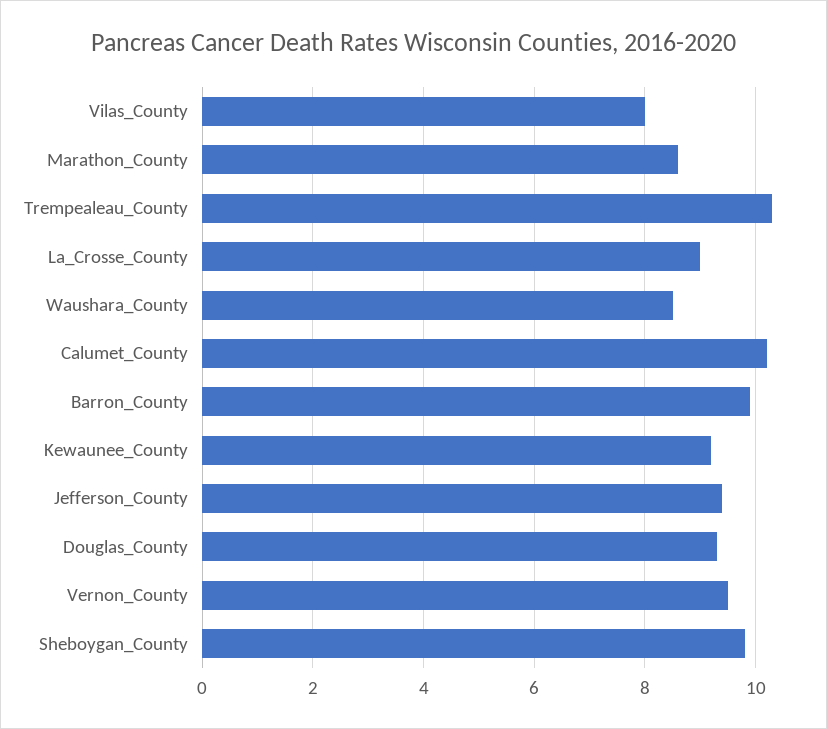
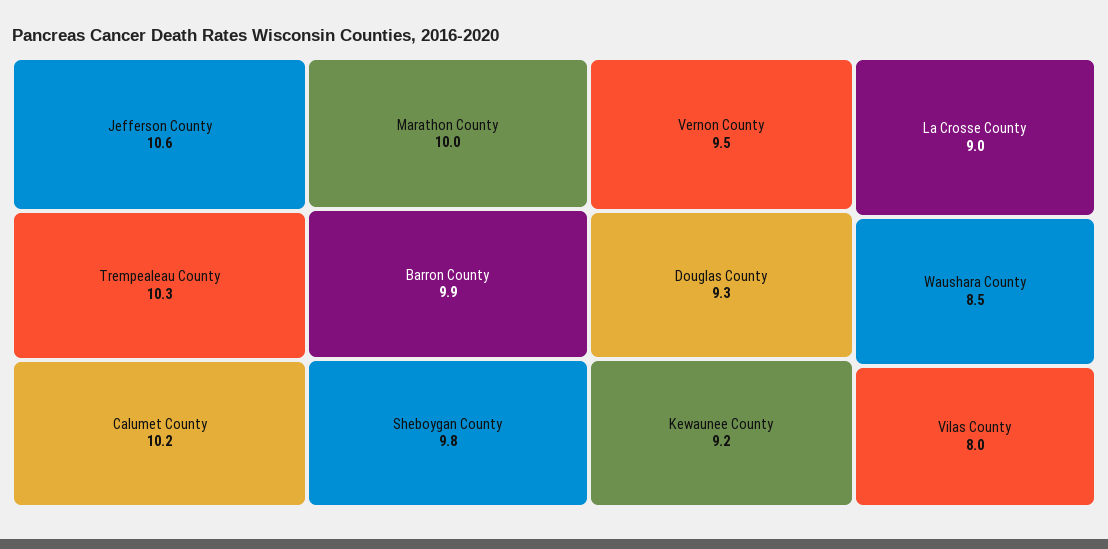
Marathon_County: 8.5 -> 10
Jefferson_County: 9.5 -> 10.6

